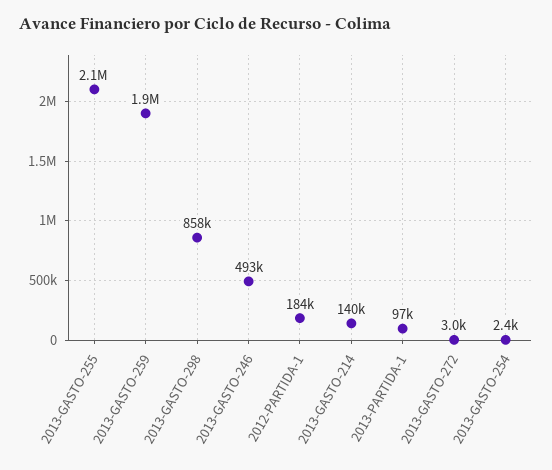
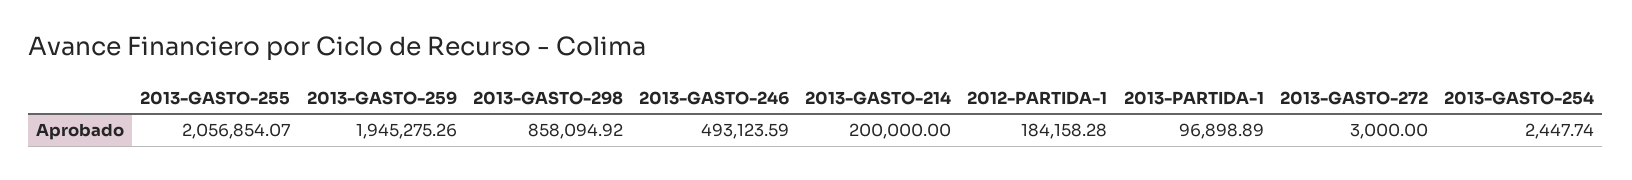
2013-GASTO-214: 140000 -> 200000

